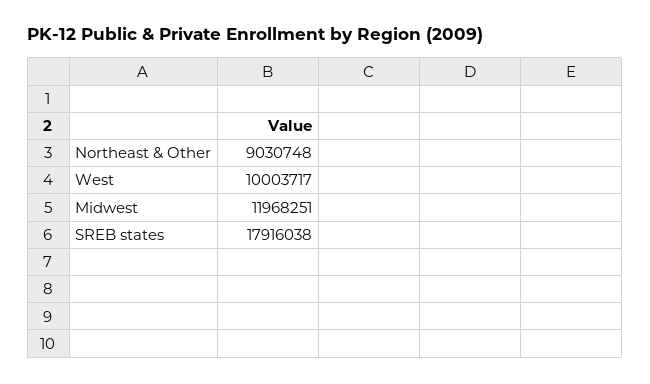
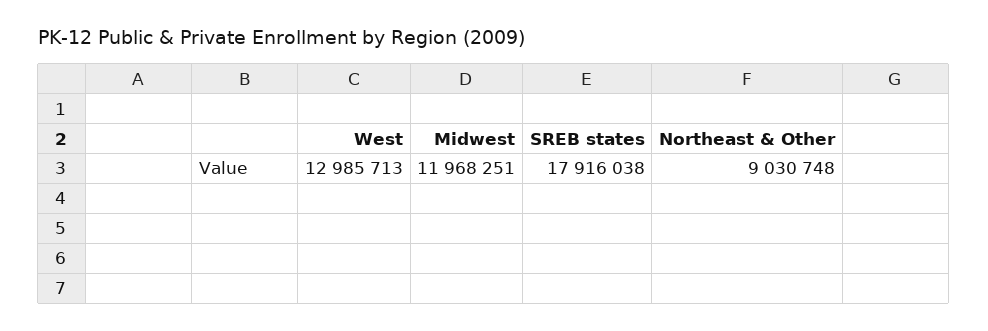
West: 10003717 -> 12985713

